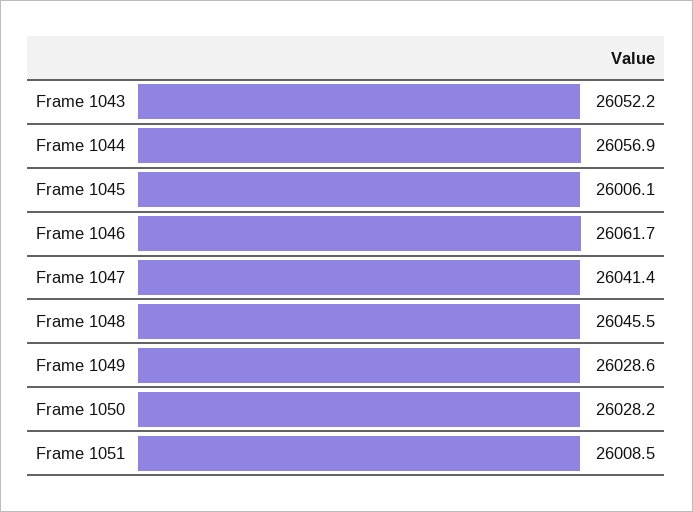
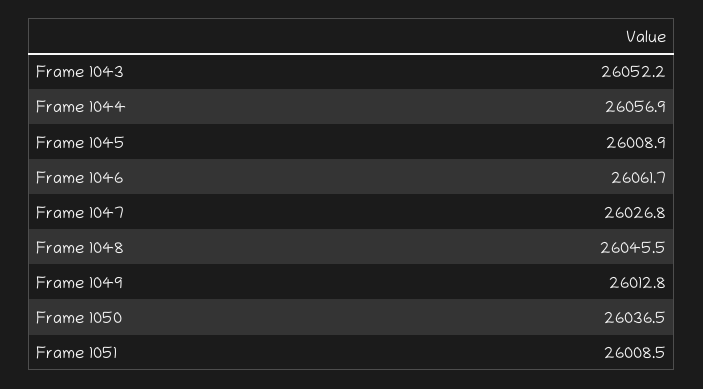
Frame 1045: 26006.1 -> 26008.9
Frame 1047: 26041.4 -> 26026.8
Frame 1049: 26028.6 -> 26012.8
Frame 1050: 26028.2 -> 26036.5

